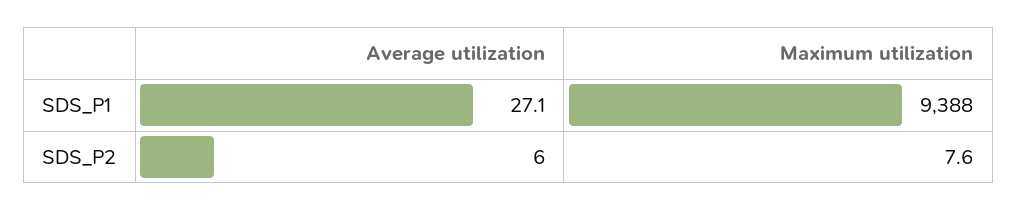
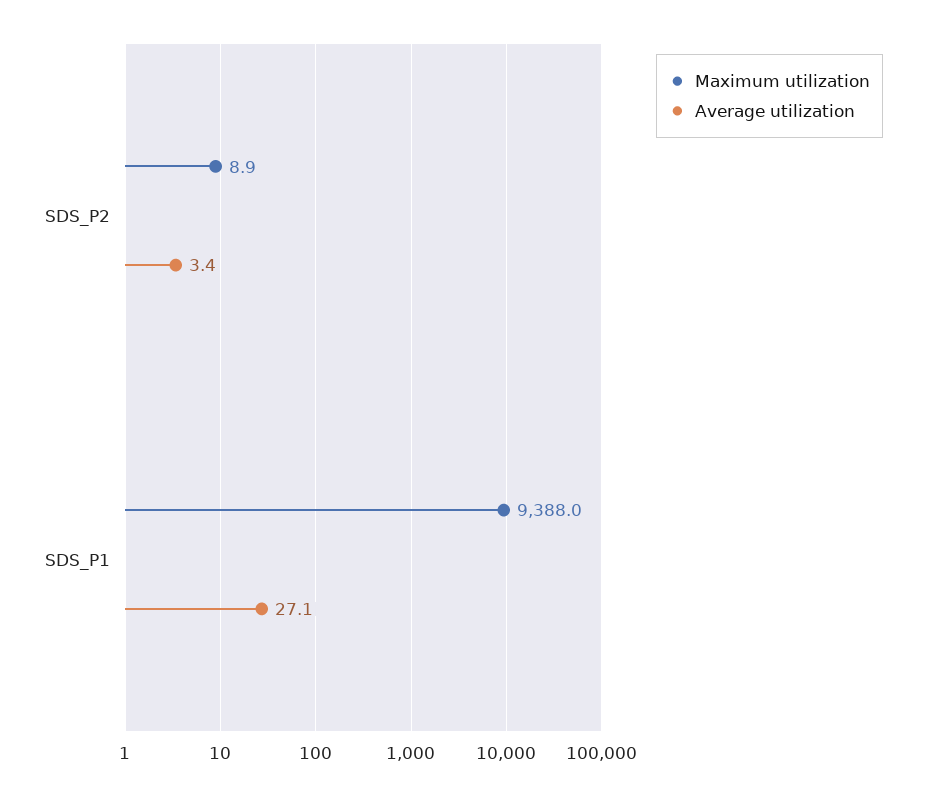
Average utilization, SDS_P2: 6 -> 3.4
Maximum utilization, SDS_P2: 7.6 -> 8.9

